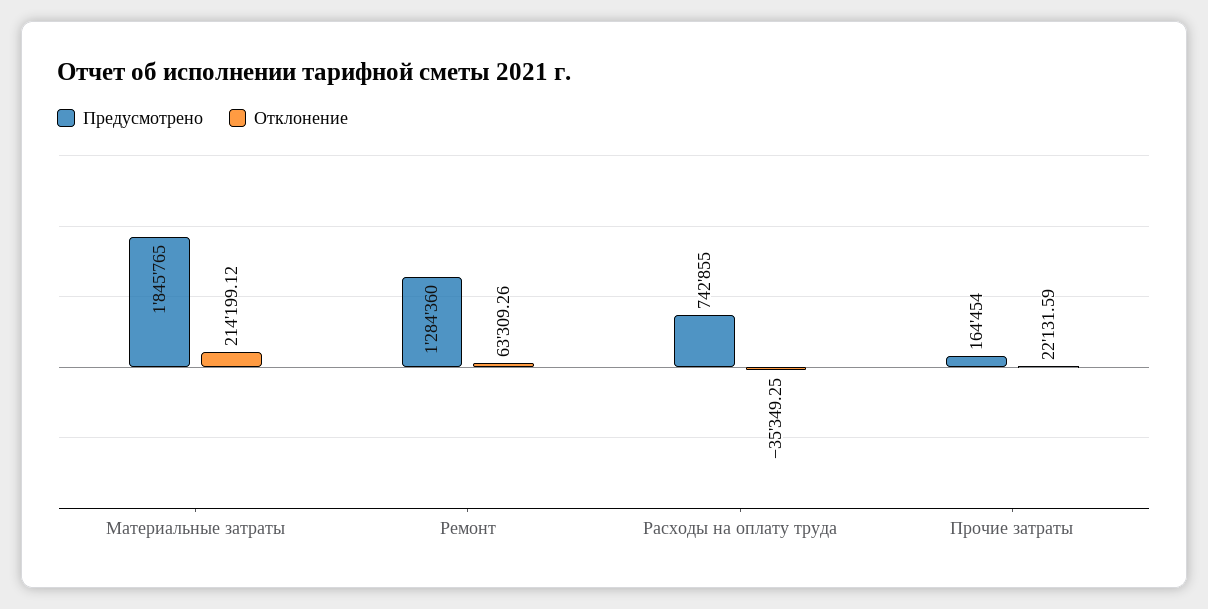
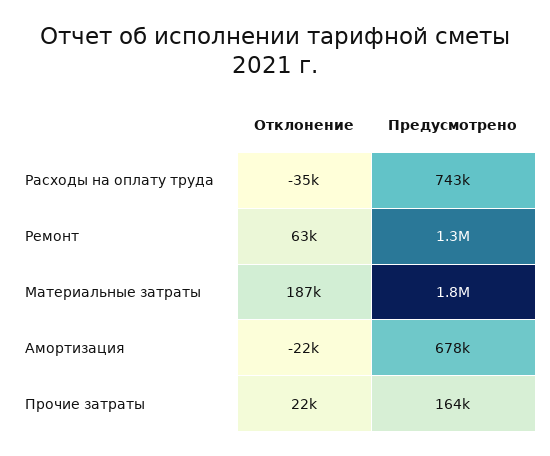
Отклонение, Материальные затраты: 214199.12 -> 187000
Отклонение, Амортизация: none -> -22000
Предусмотрено, Амортизация: none -> 678000

